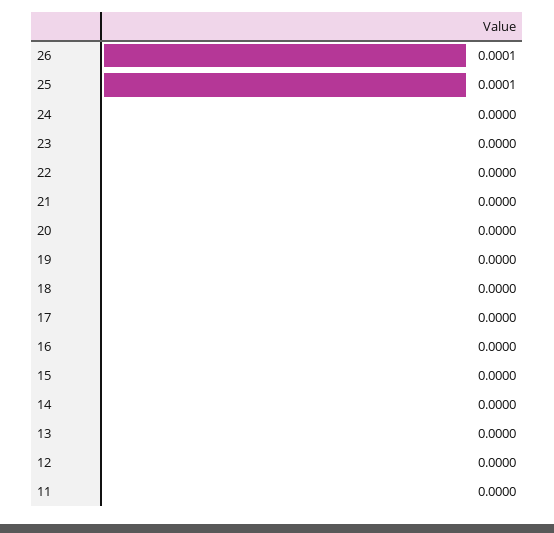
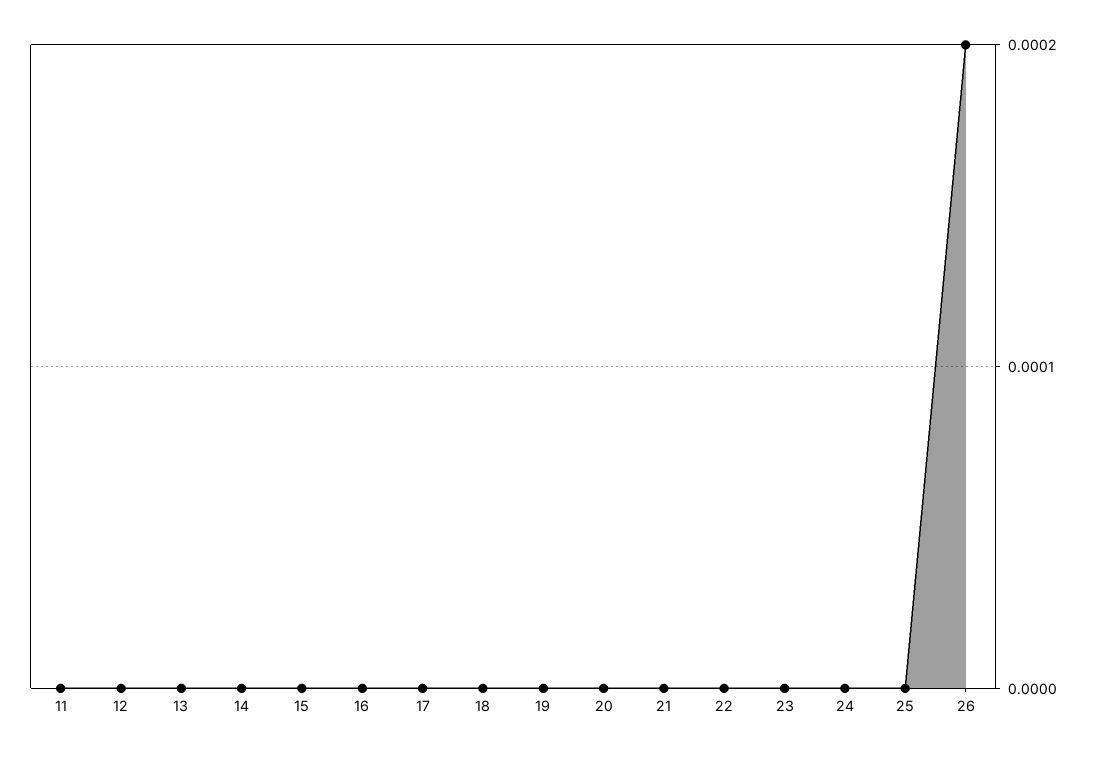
26: 0.0001 -> 0.0002
25: 0.0001 -> 0

